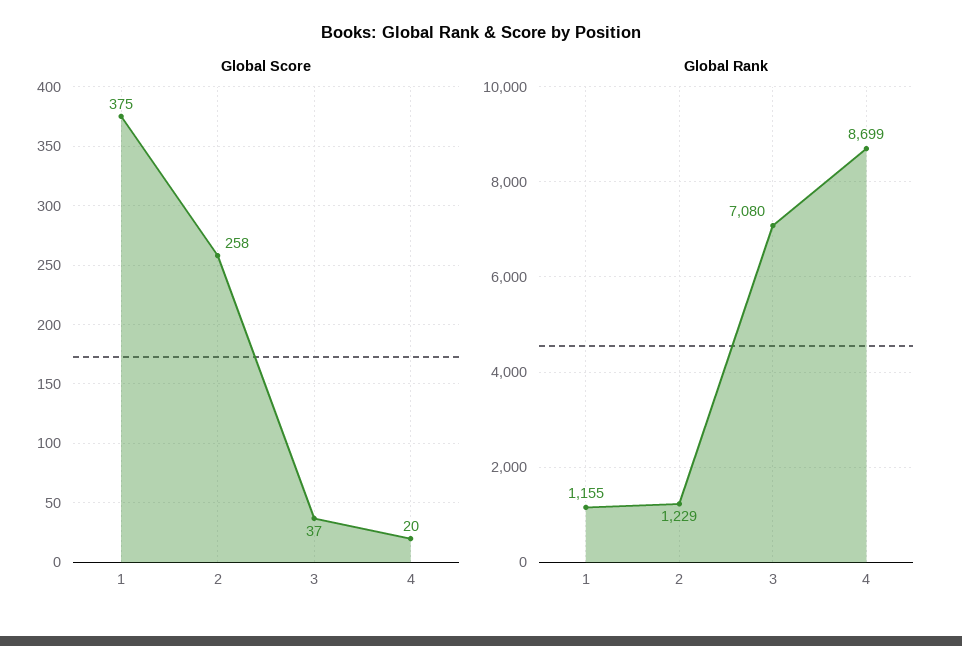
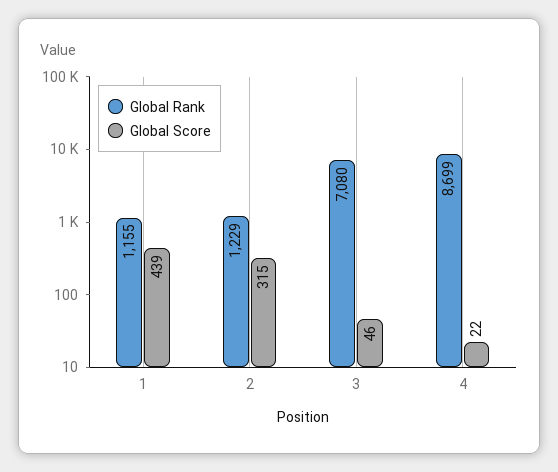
Global Score, 1: 375 -> 439
Global Score, 2: 258 -> 315
Global Score, 3: 37 -> 46
Global Score, 4: 20 -> 22

